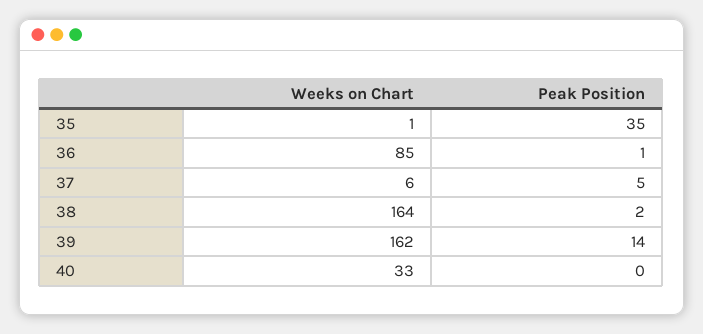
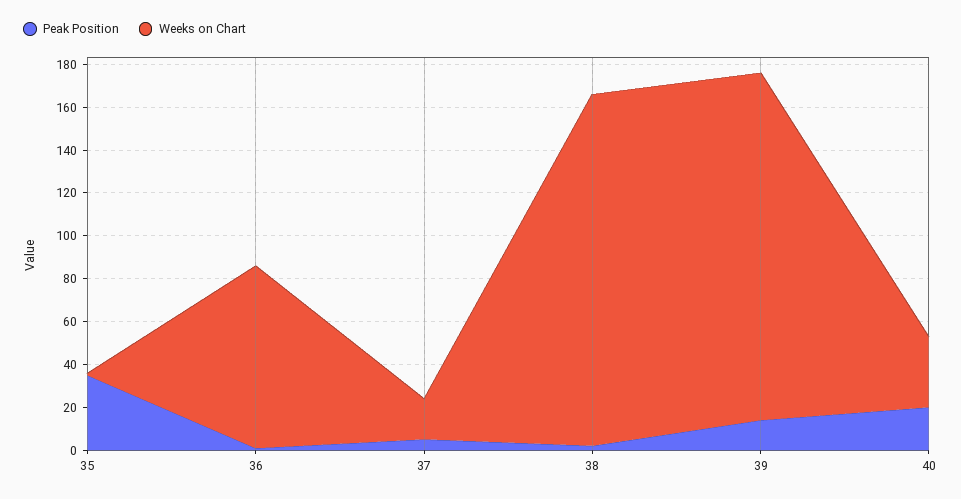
Weeks on Chart, 37: 6 -> 20
Peak Position, 40: 0 -> 20

